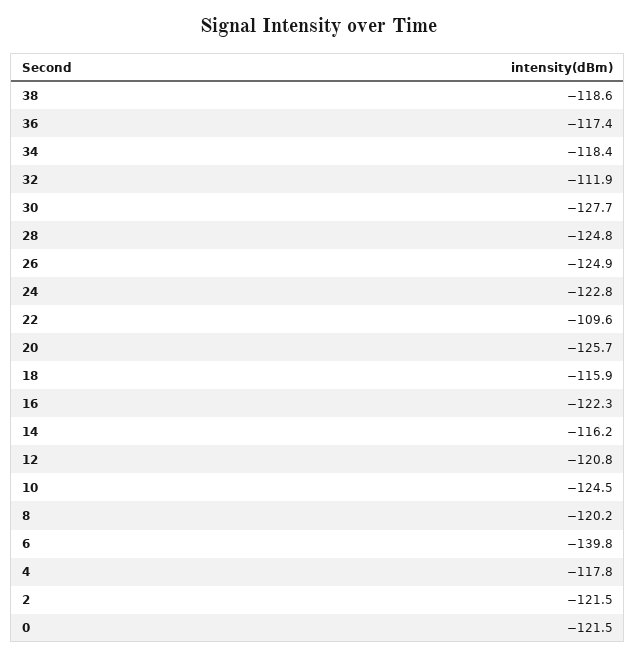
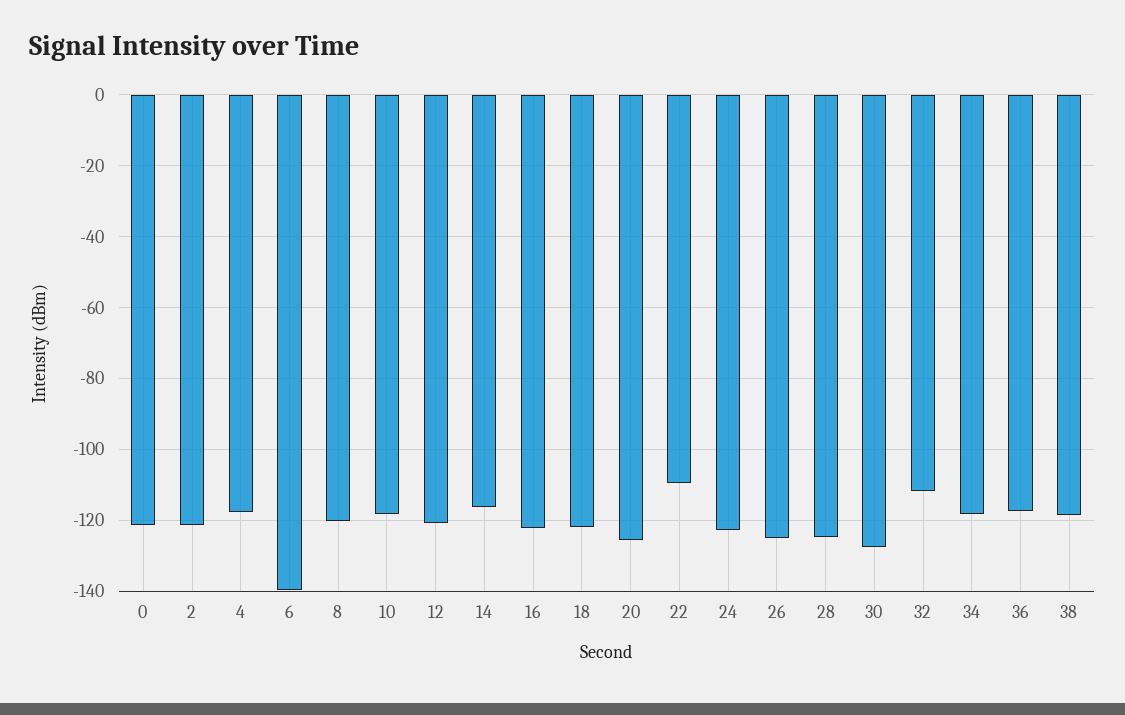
18: -115.9 -> -122
10: -124.5 -> -118

